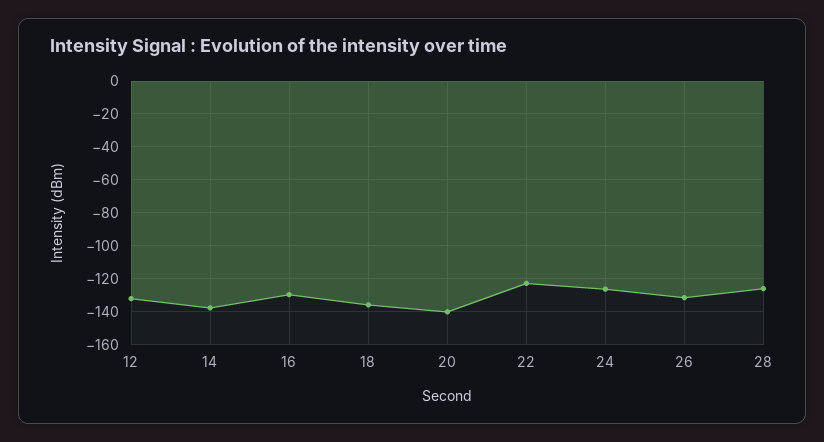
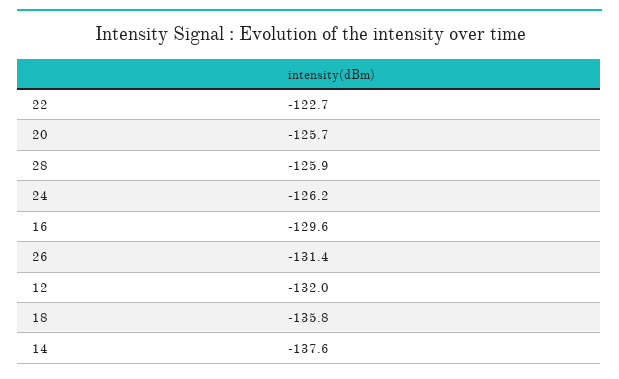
20: -140 -> -125.7

